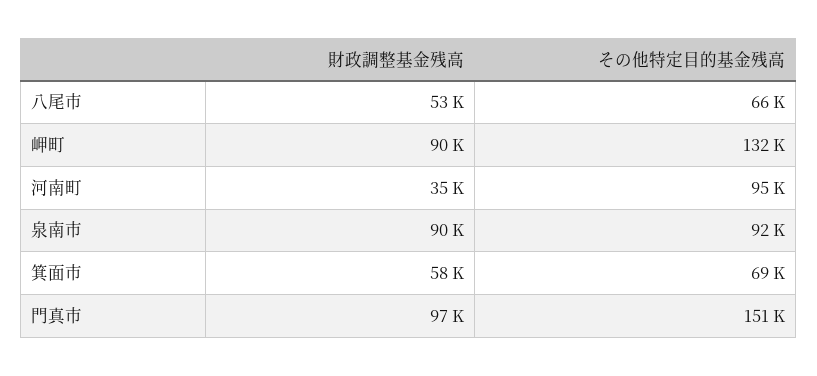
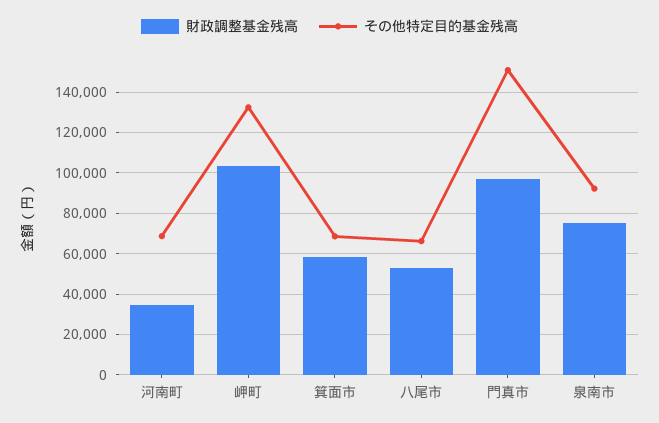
財政調整基金残高, 岬町: 90000 -> 105000
その他特定目的基金残高, 河南町: 95000 -> 70000
財政調整基金残高, 泉南市: 90000 -> 75000

